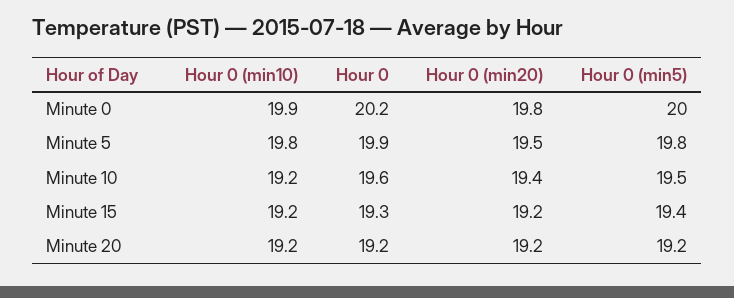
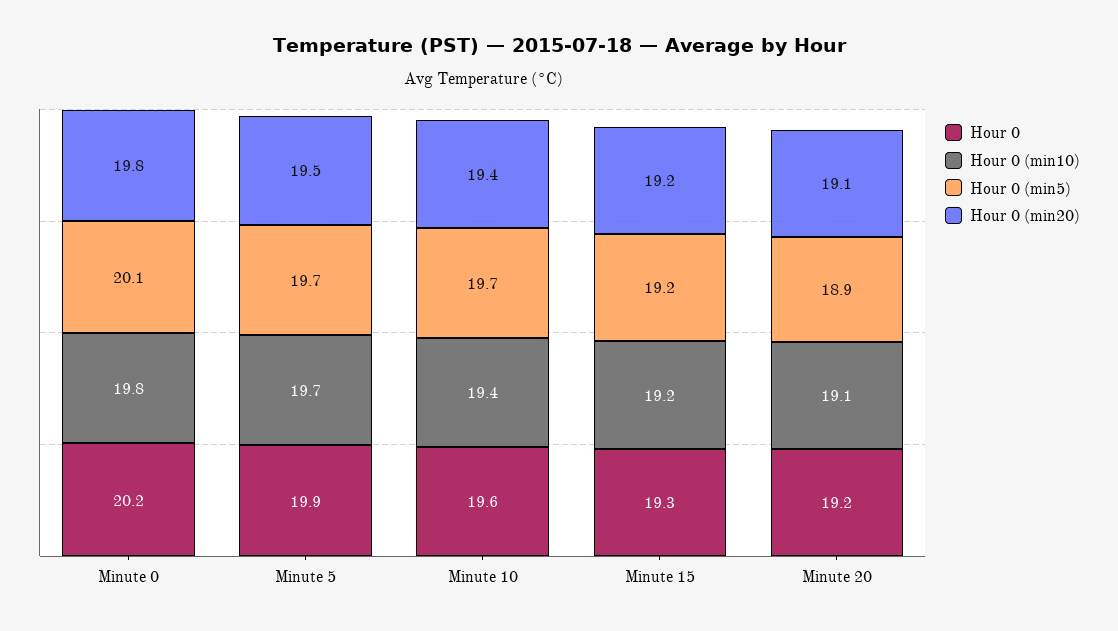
Hour 0 (min10), Minute 0: 19.9 -> 19.8
Hour 0 (min5), Minute 0: 20 -> 20.1
Hour 0 (min10), Minute 5: 19.8 -> 19.7
Hour 0 (min5), Minute 5: 19.8 -> 19.7
Hour 0 (min10), Minute 10: 19.2 -> 19.4
Hour 0 (min5), Minute 10: 19.5 -> 19.7
Hour 0 (min5), Minute 15: 19.4 -> 19.2
Hour 0 (min10), Minute 20: 19.2 -> 19.1
Hour 0 (min20), Minute 20: 19.2 -> 19.1
Hour 0 (min5), Minute 20: 19.2 -> 18.9

